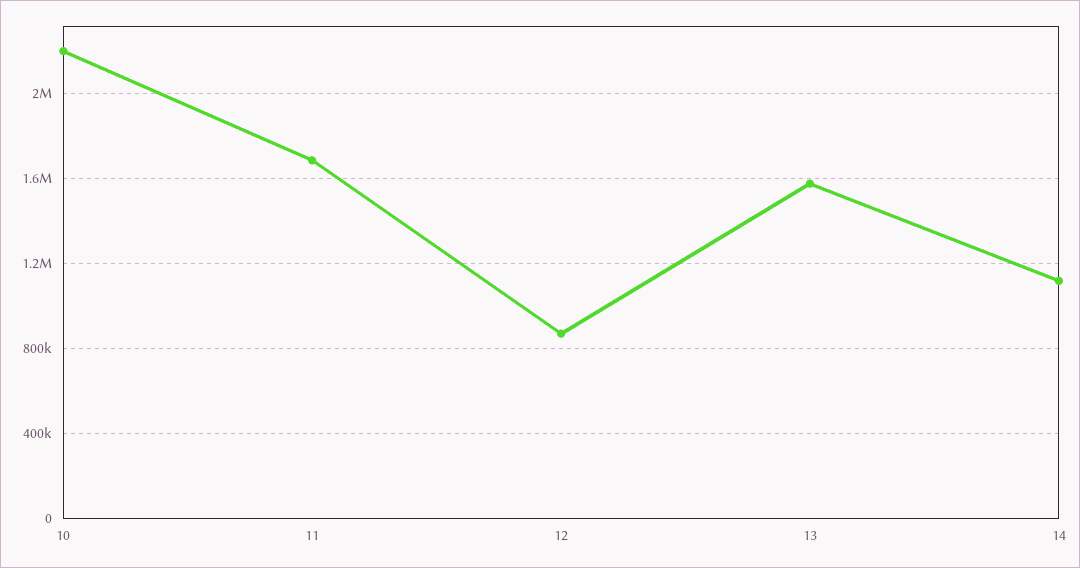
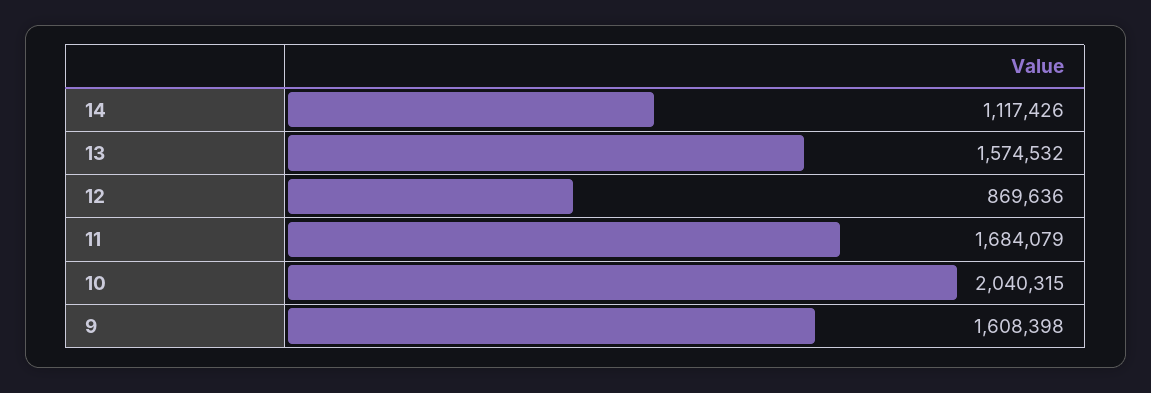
10: 2200000 -> 2040315
9: none -> 1608398

